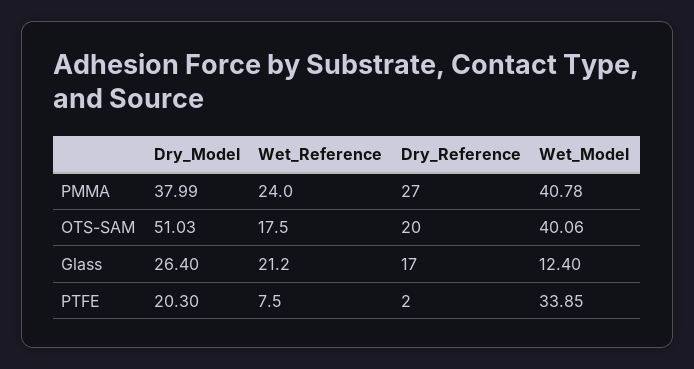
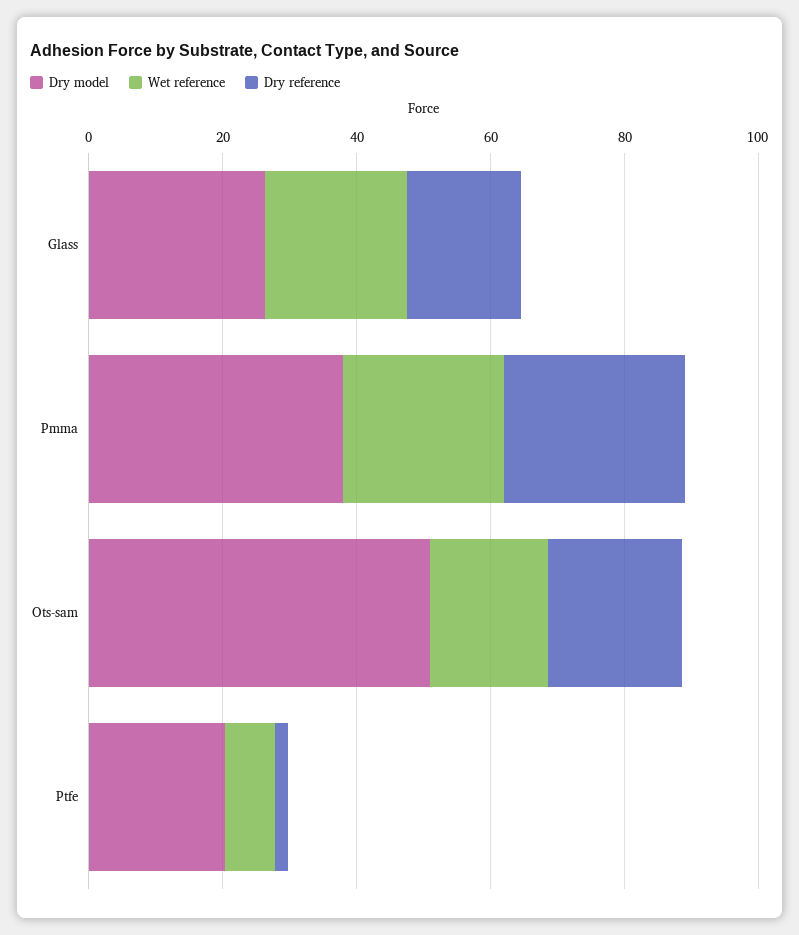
Wet_Model, PMMA: 40.78 -> none
Wet_Model, OTS-SAM: 40.06 -> none
Wet_Model, Glass: 12.4 -> none
Wet_Model, PTFE: 33.85 -> none

